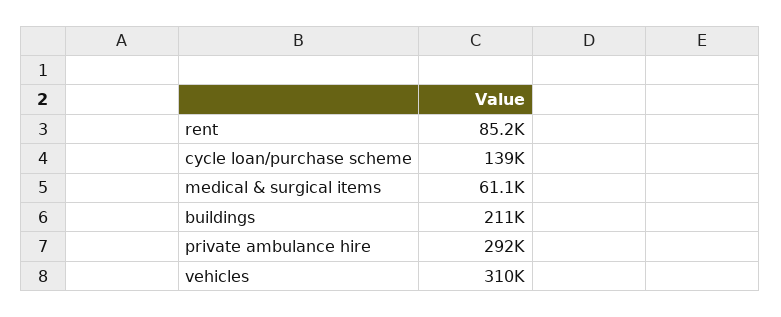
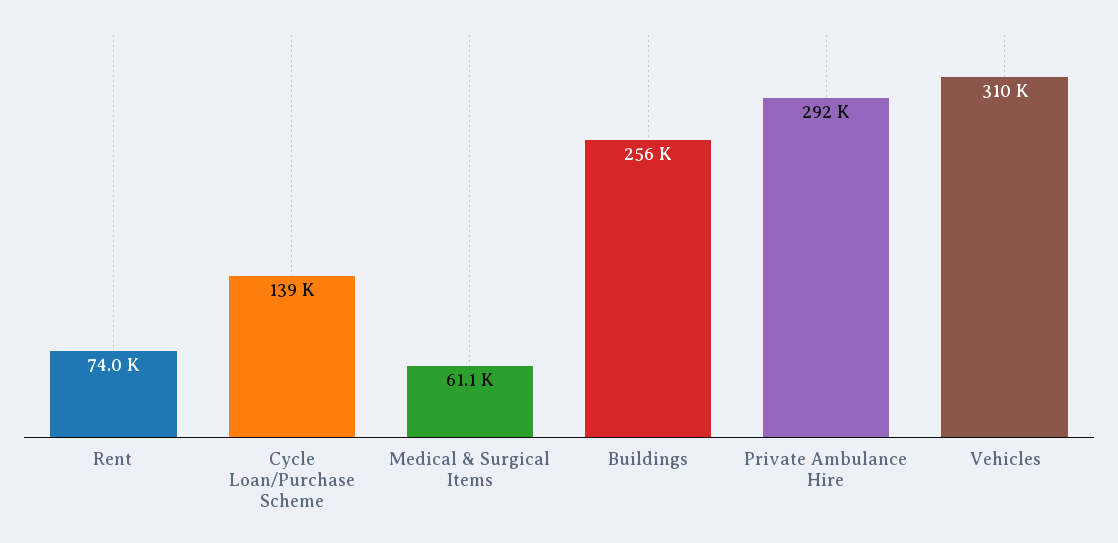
rent: 85200 -> 74000
buildings: 211000 -> 256000

